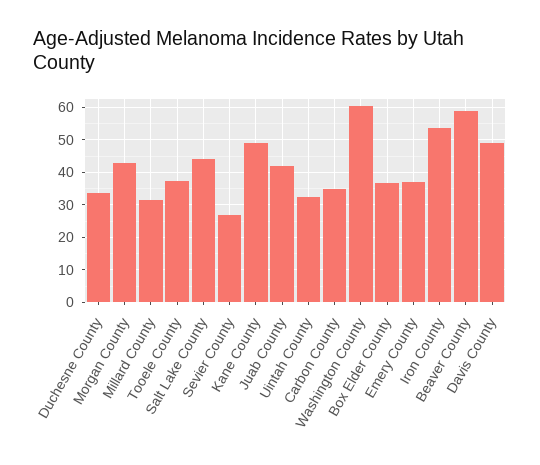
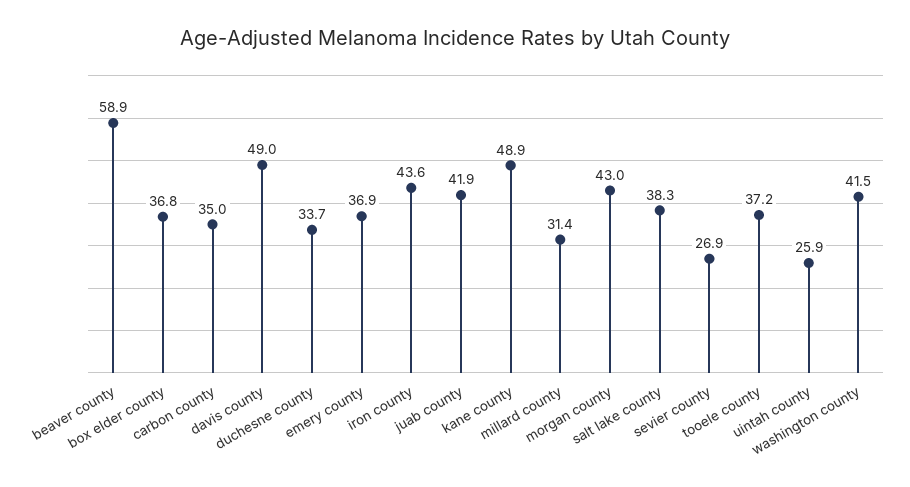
Salt Lake County: 44 -> 38.3
Uintah County: 32 -> 25.9
Washington County: 60 -> 41.5
Iron County: 54 -> 43.6

